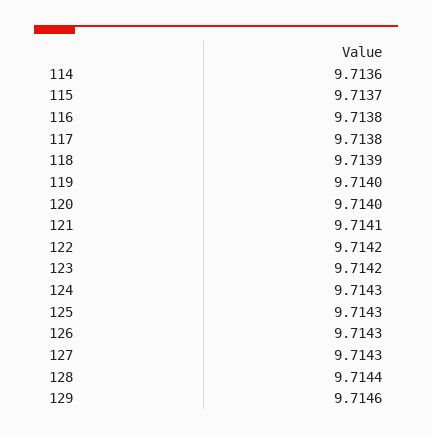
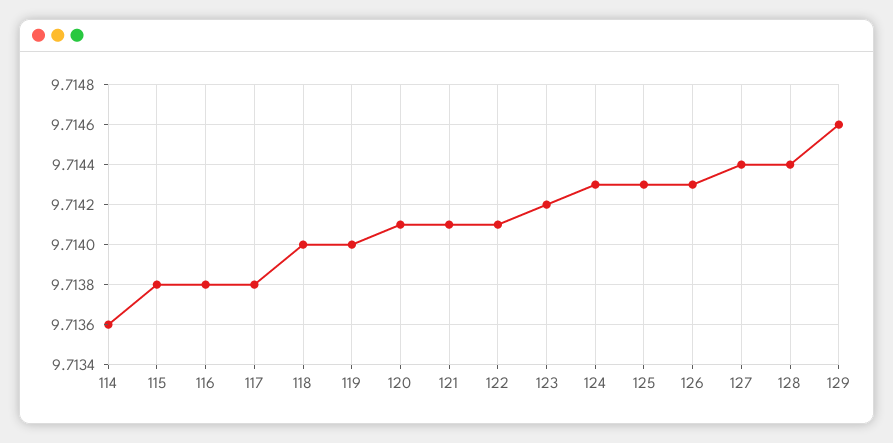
115: 9.7137 -> 9.7138
118: 9.7139 -> 9.714
120: 9.714 -> 9.7141
122: 9.7142 -> 9.7141
127: 9.7143 -> 9.7144

